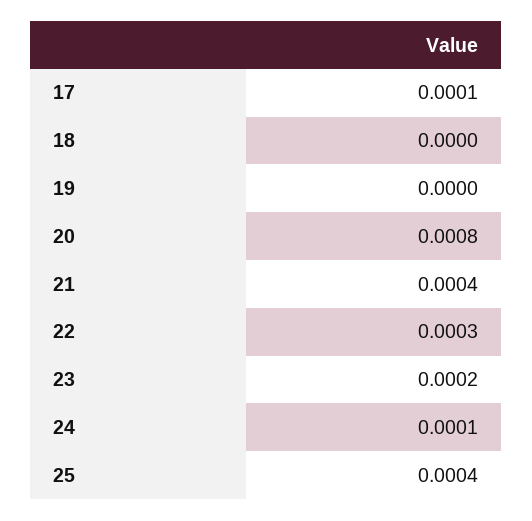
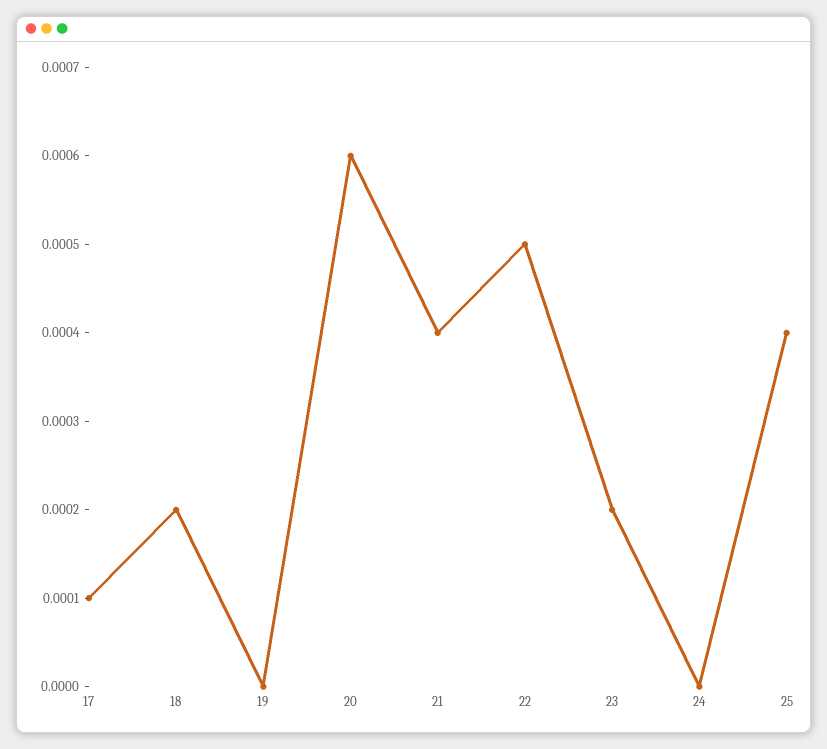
18: 0 -> 0.0002
20: 0.0008 -> 0.0006
22: 0.0003 -> 0.0005
24: 0.0001 -> 0

